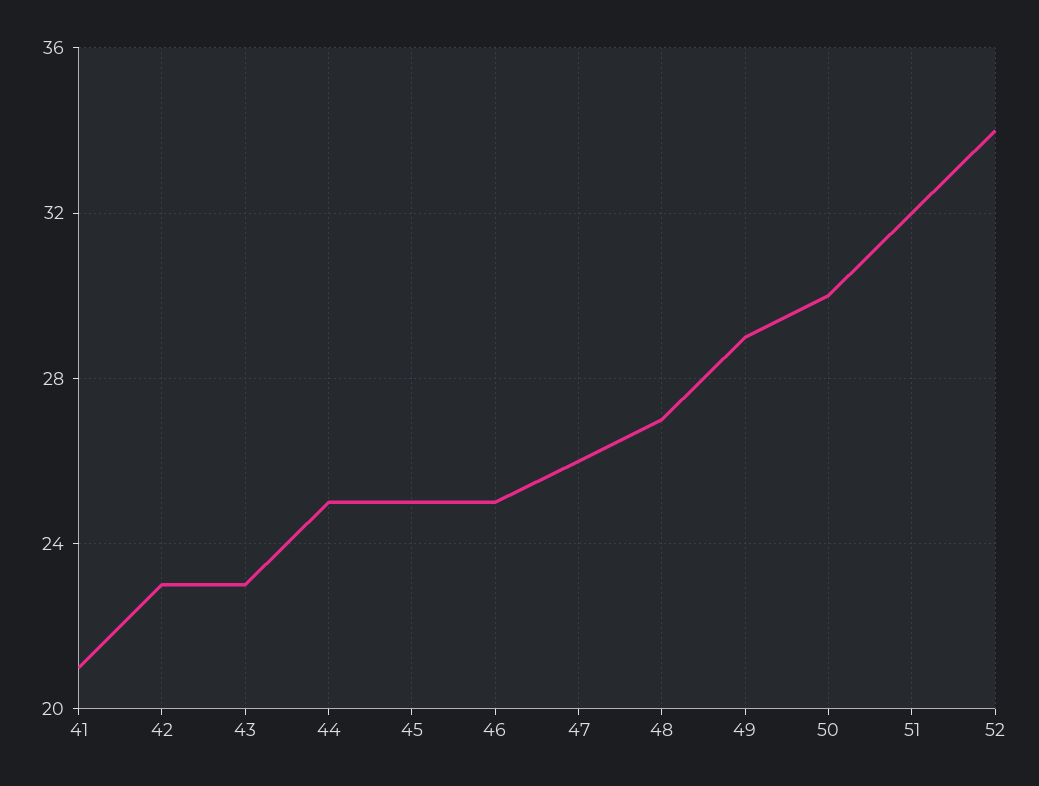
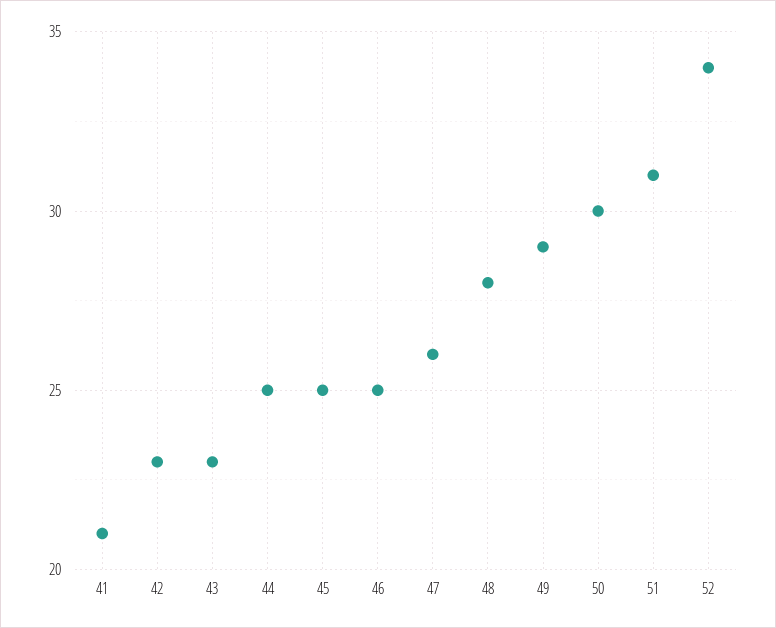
48: 27 -> 28
51: 32 -> 31

